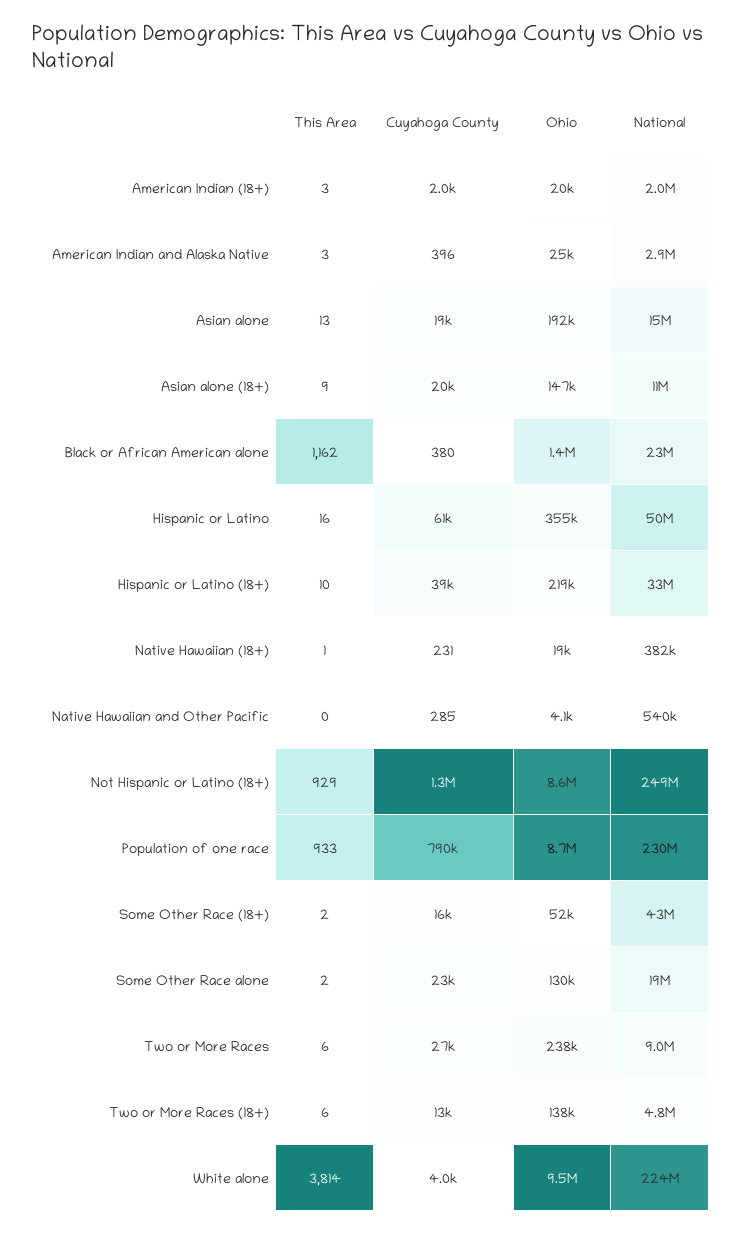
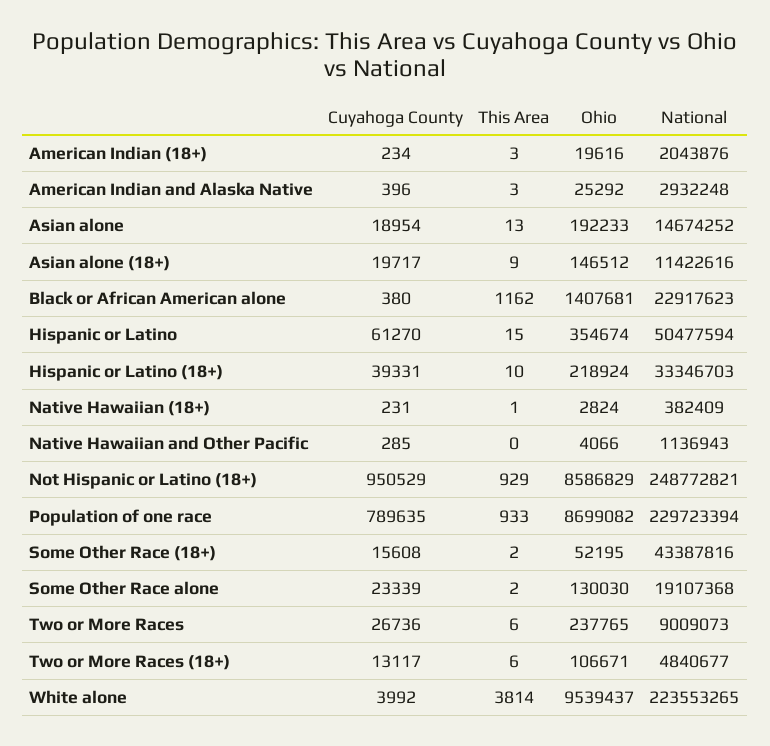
Cuyahoga County, American Indian (18+): 2000 -> 234
This Area, Hispanic or Latino: 16 -> 15
Ohio, Native Hawaiian (18+): 19000 -> 2824
National, Native Hawaiian and Other Pacific: 540000 -> 1136943
Cuyahoga County, Not Hispanic or Latino (18+): 1300000 -> 950529
Ohio, Two or More Races (18+): 138000 -> 106671

